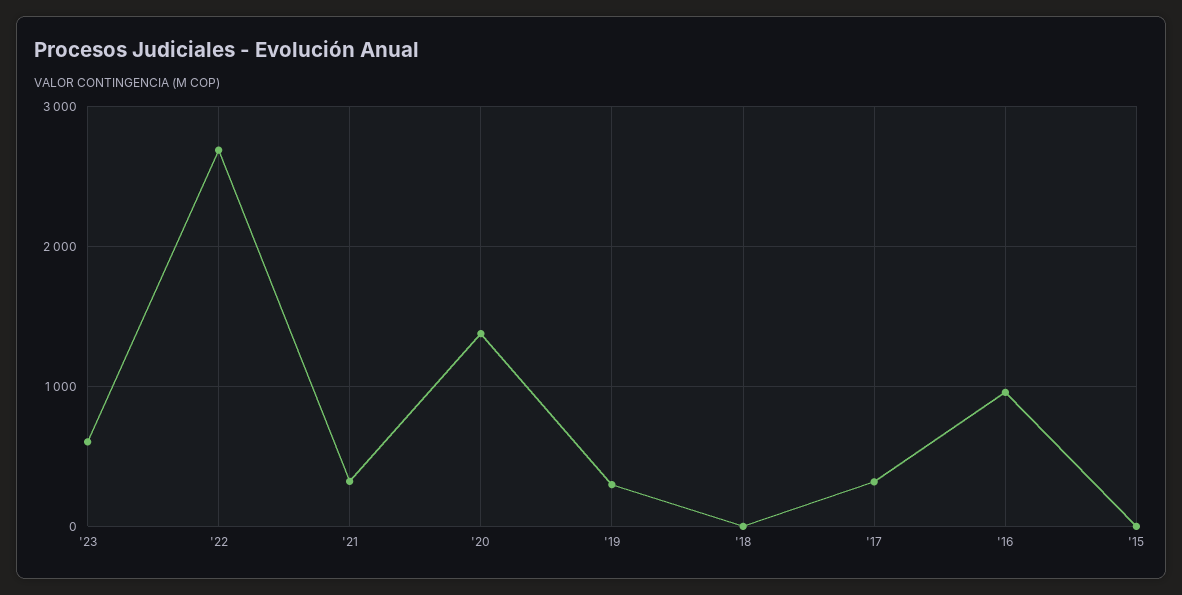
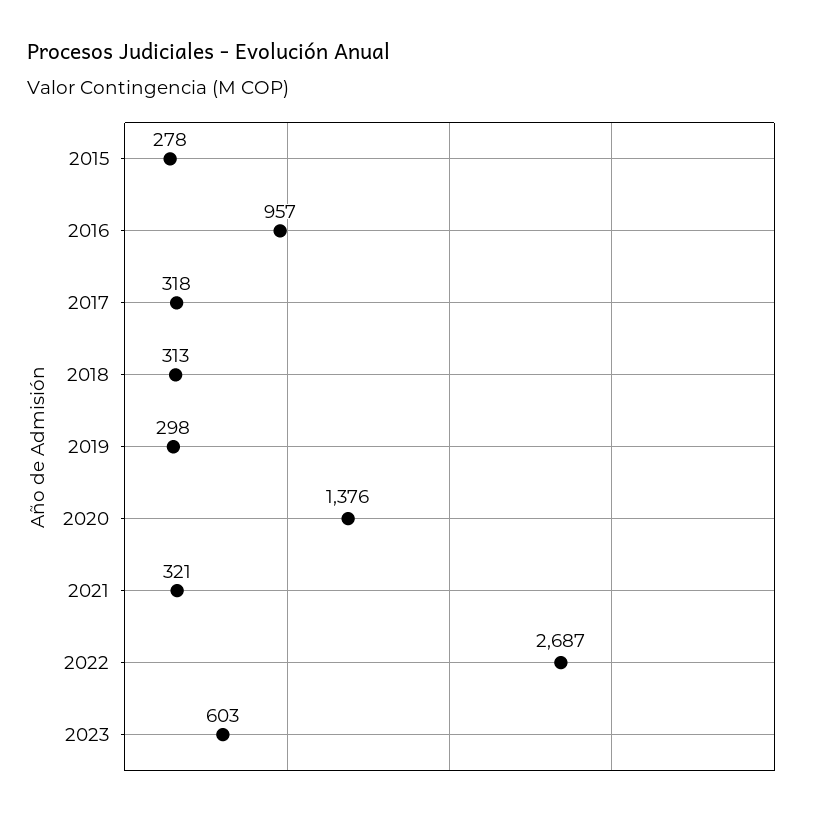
'18: 0 -> 313
'15: 0 -> 278

